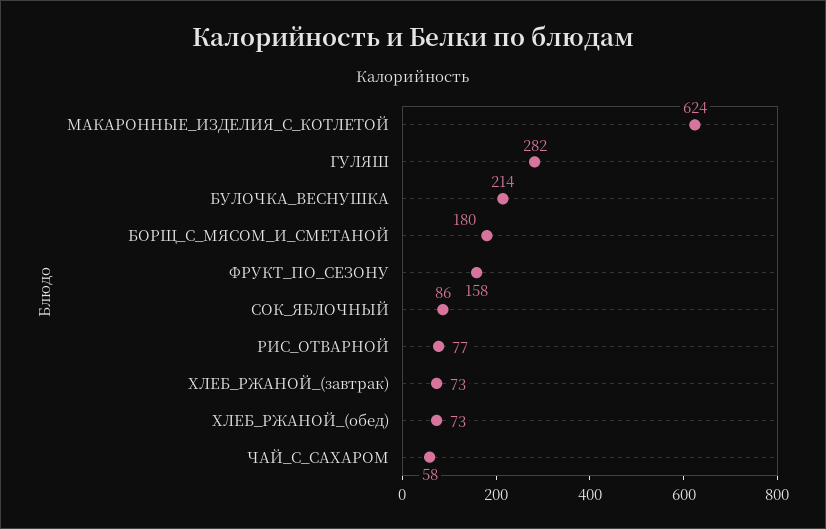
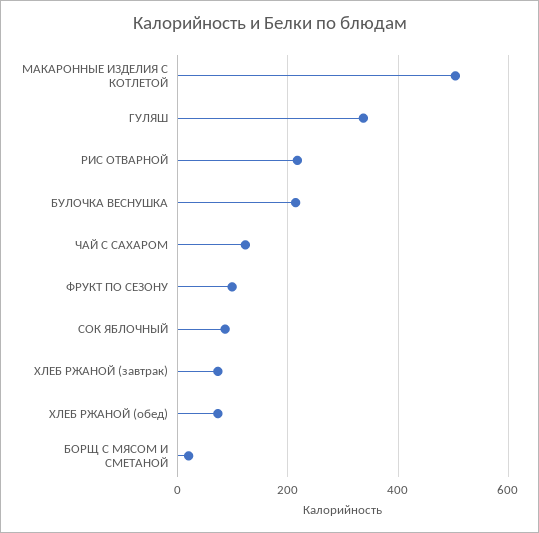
МАКАРОННЫЕ_ИЗДЕЛИЯ_С_КОТЛЕТОЙ: 624 -> 500
ГУЛЯШ: 282 -> 340
БОРЩ_С_МЯСОМ_И_СМЕТАНОЙ: 180 -> 20
ФРУКТ_ПО_СЕЗОНУ: 158 -> 100
РИС_ОТВАРНОЙ: 77 -> 220
ЧАЙ_С_САХАРОМ: 58 -> 120

